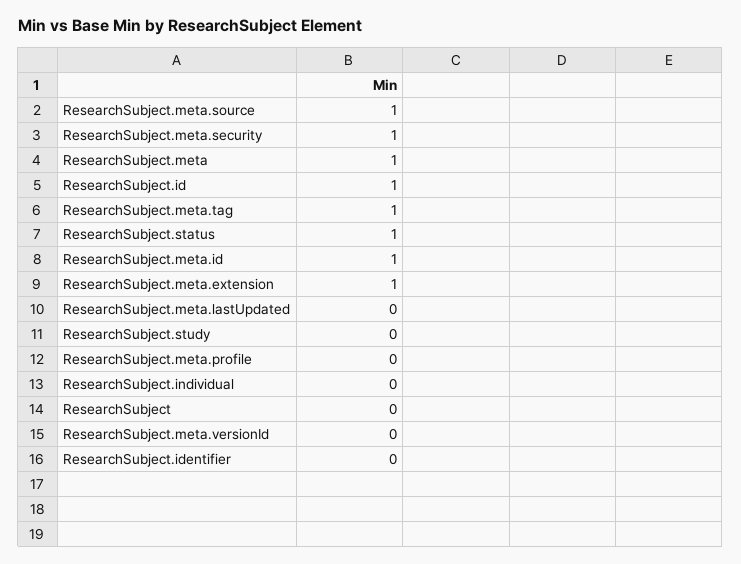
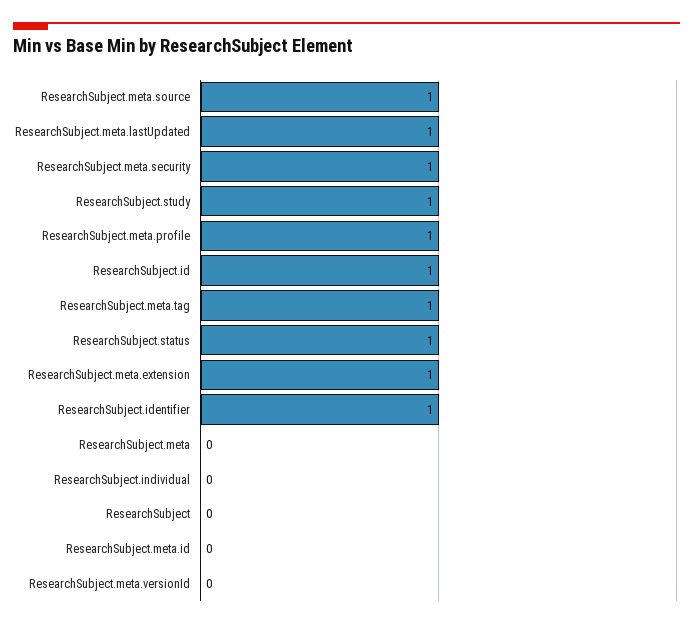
ResearchSubject.meta: 1 -> 0
ResearchSubject.meta.id: 1 -> 0
ResearchSubject.meta.lastUpdated: 0 -> 1
ResearchSubject.study: 0 -> 1
ResearchSubject.meta.profile: 0 -> 1
ResearchSubject.identifier: 0 -> 1

